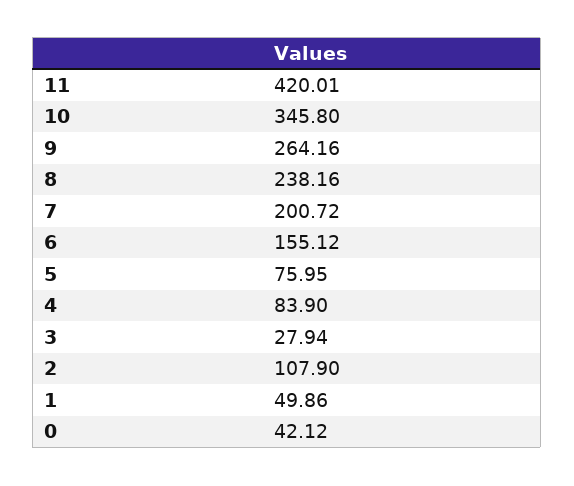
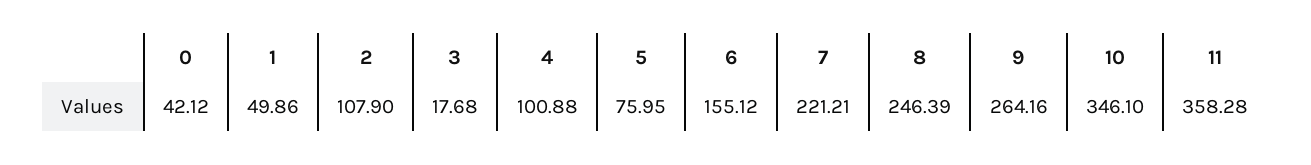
11: 420.01 -> 358.28
10: 345.8 -> 346.1
8: 238.16 -> 246.39
7: 200.72 -> 221.21
4: 83.9 -> 100.88
3: 27.94 -> 17.68

